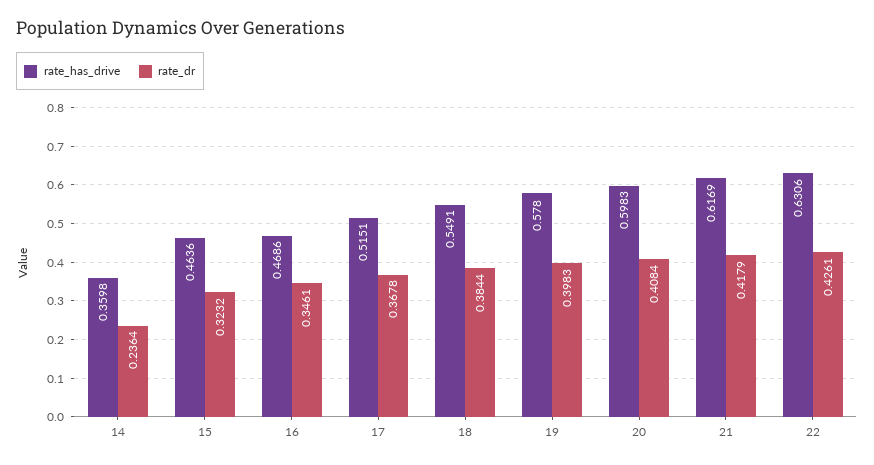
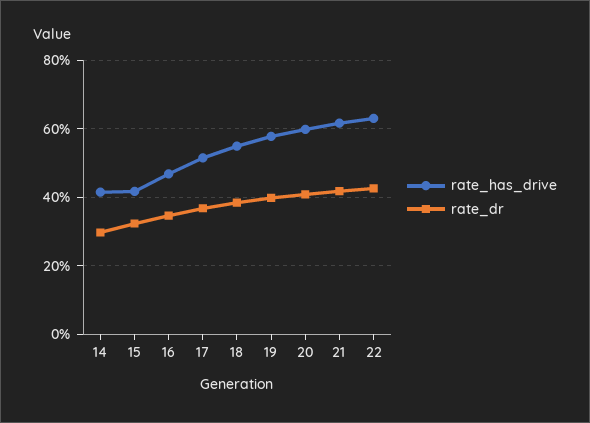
rate_has_drive, 14: 0.3598 -> 0.42
rate_dr, 14: 0.2364 -> 0.3
rate_has_drive, 15: 0.4636 -> 0.42

